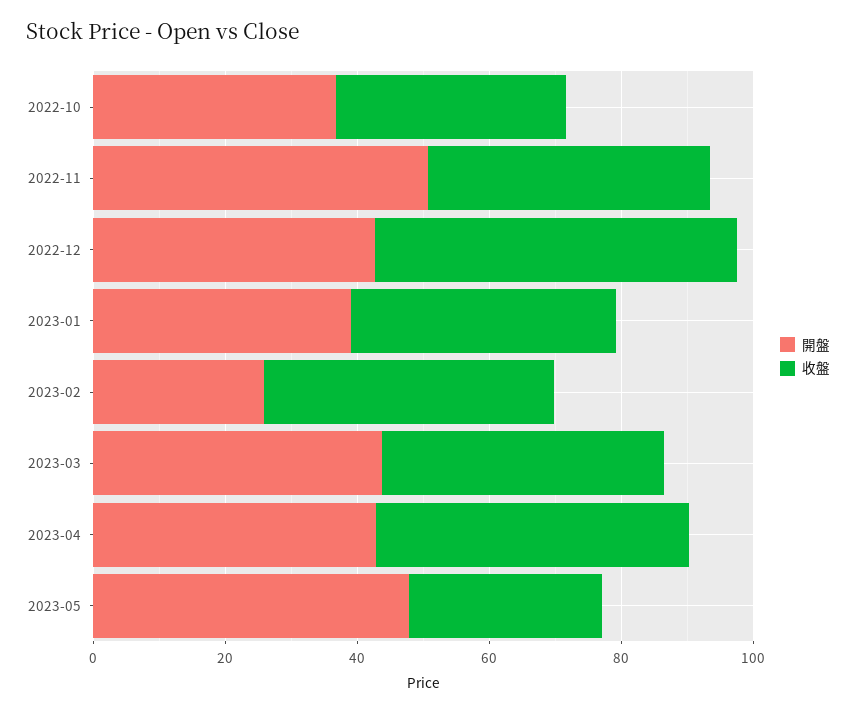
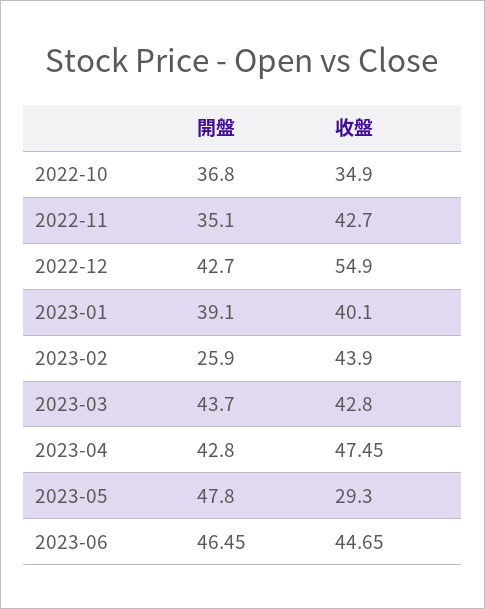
開盤, 2022-11: 50 -> 35.1
開盤, 2023-06: none -> 46.45
收盤, 2023-06: none -> 44.65

